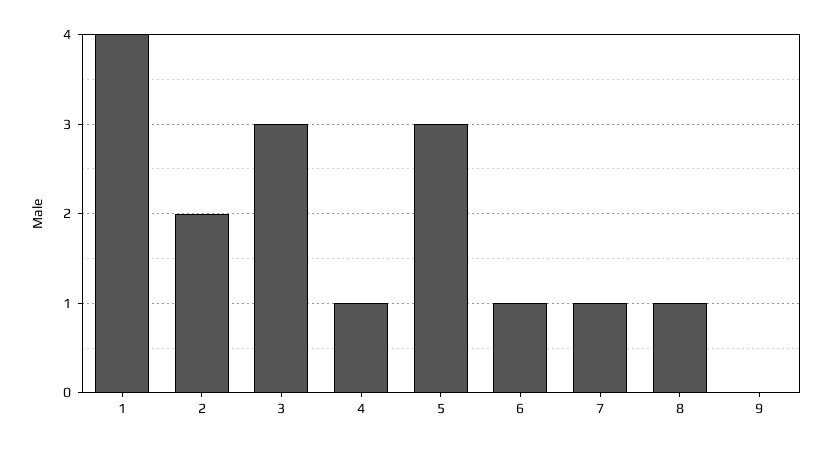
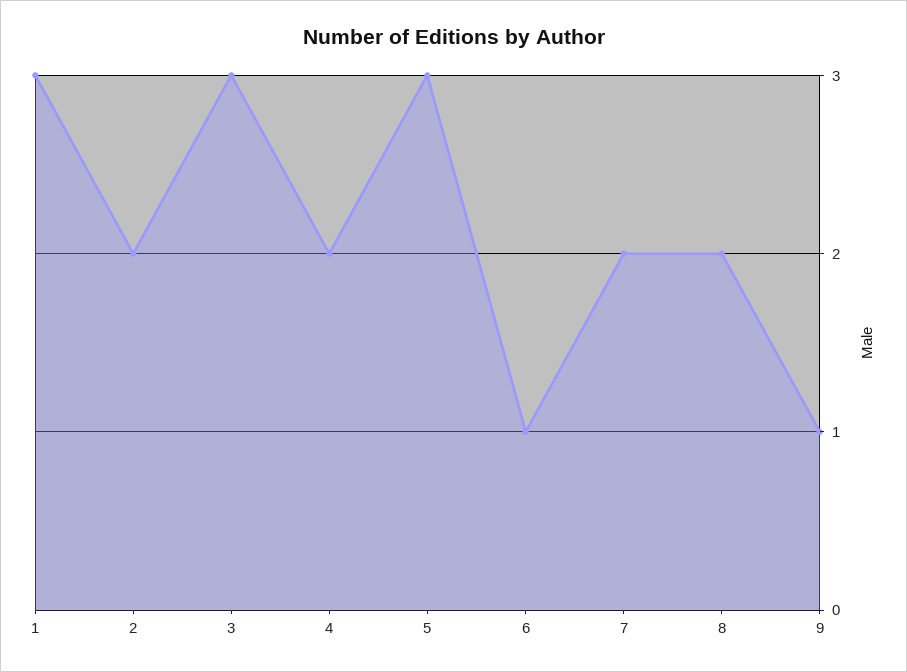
1: 4 -> 3
4: 1 -> 2
7: 1 -> 2
8: 1 -> 2
9: 0 -> 1

